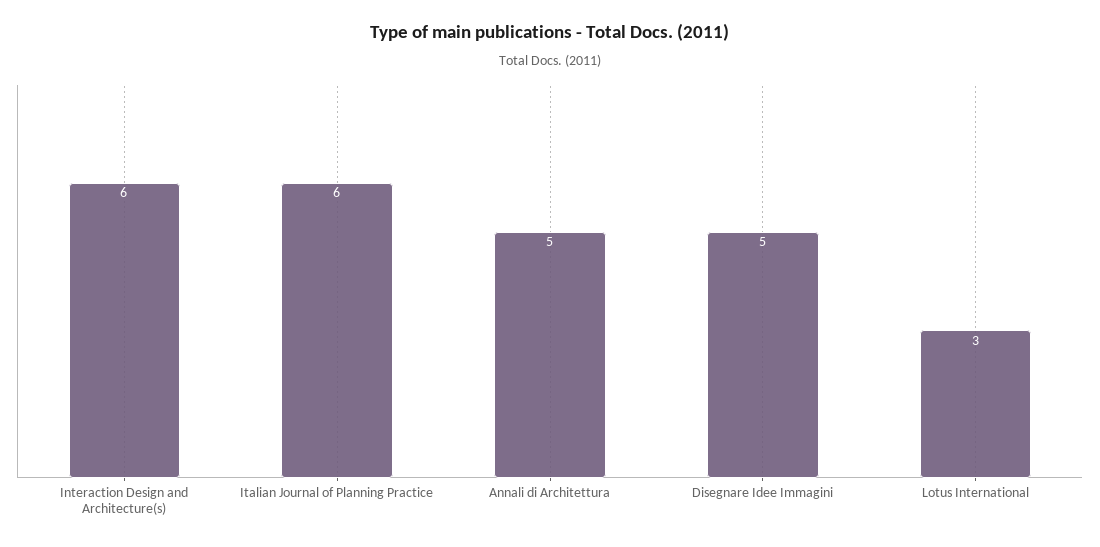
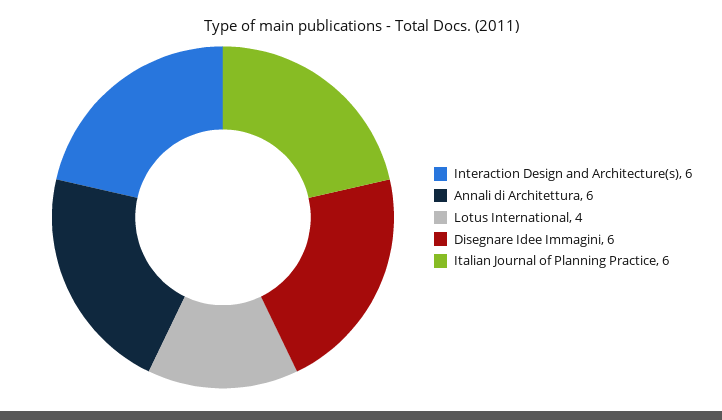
Annali di Architettura: 5 -> 6
Disegnare Idee Immagini: 5 -> 6
Lotus International: 3 -> 4

